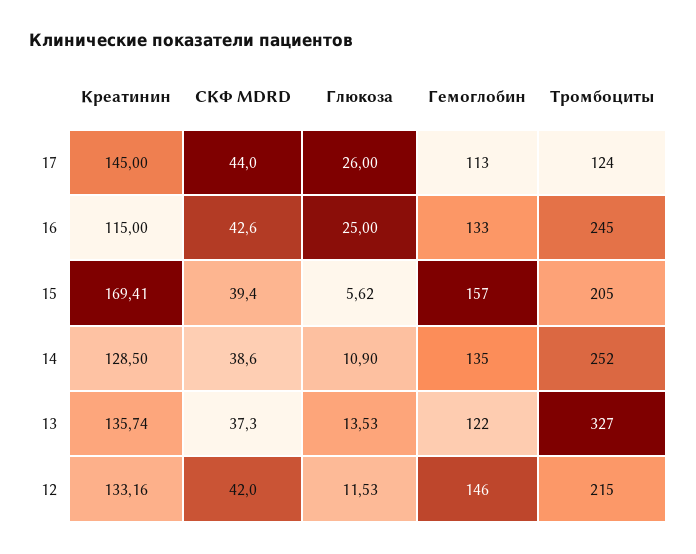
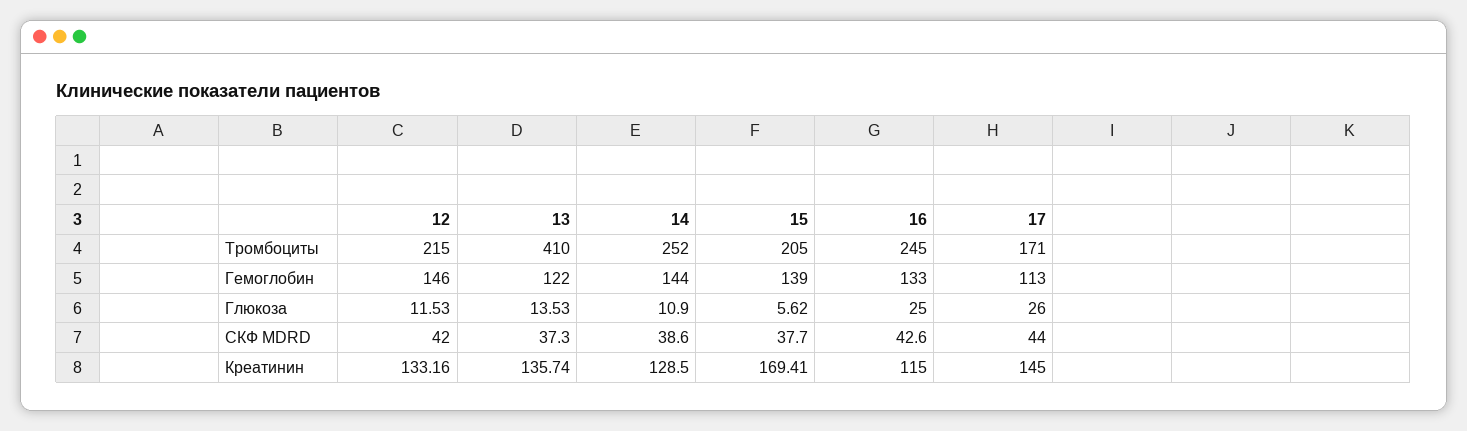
Тромбоциты, 17: 124 -> 171
СКФ MDRD, 15: 39.4 -> 37.7
Гемоглобин, 15: 157 -> 139
Гемоглобин, 14: 135 -> 144
Тромбоциты, 13: 327 -> 410

